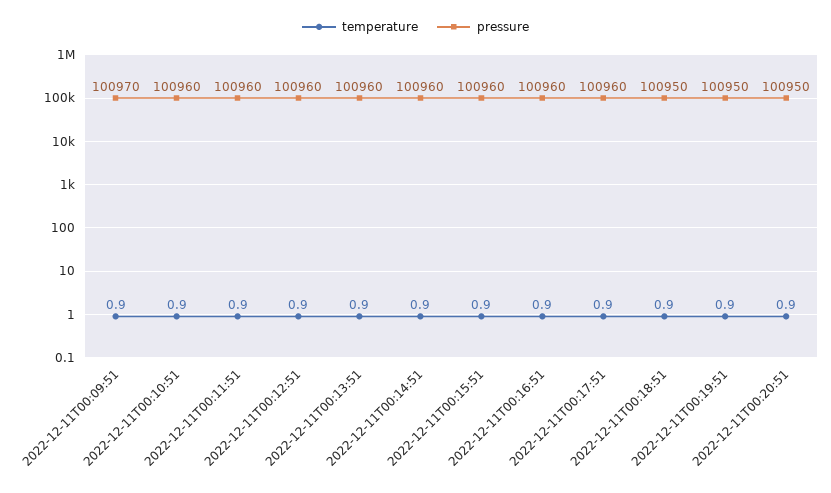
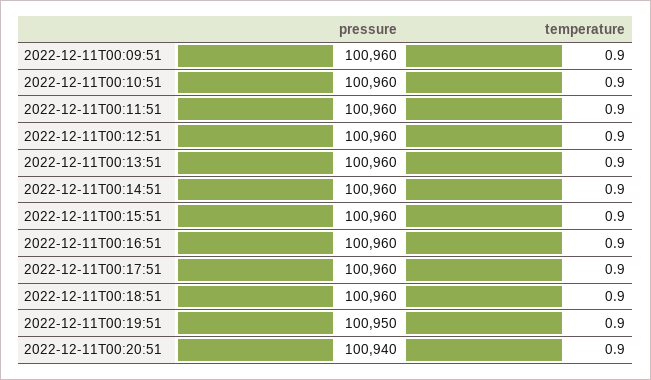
pressure, 2022-12-11T00:09:51: 100970 -> 100960
pressure, 2022-12-11T00:18:51: 100950 -> 100960
pressure, 2022-12-11T00:20:51: 100950 -> 100940

